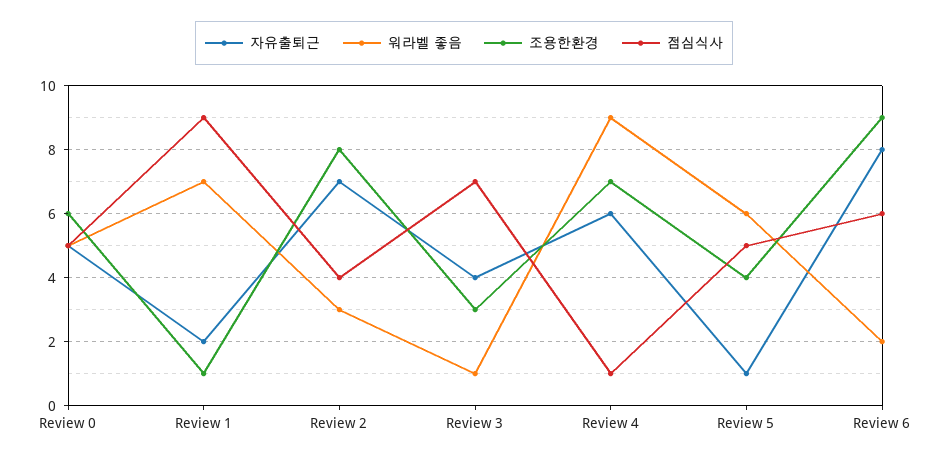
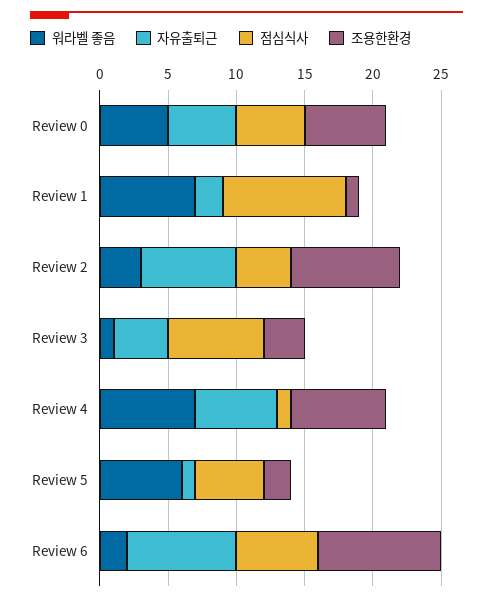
워라벨 좋음, Review 4: 9 -> 7
조용한환경, Review 5: 4 -> 2

